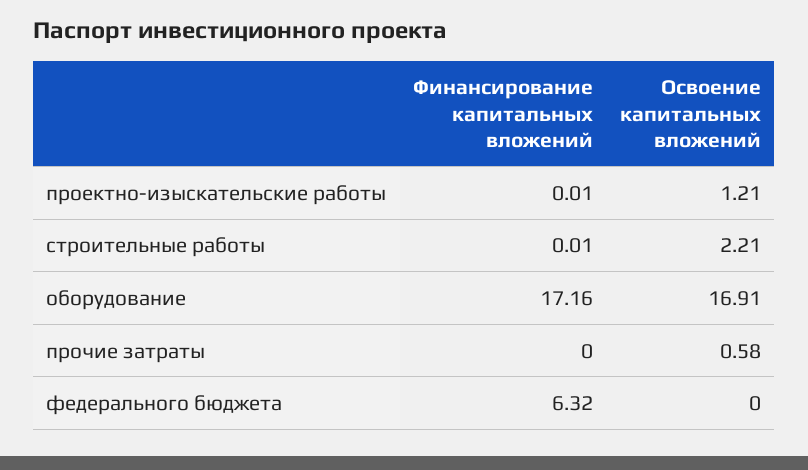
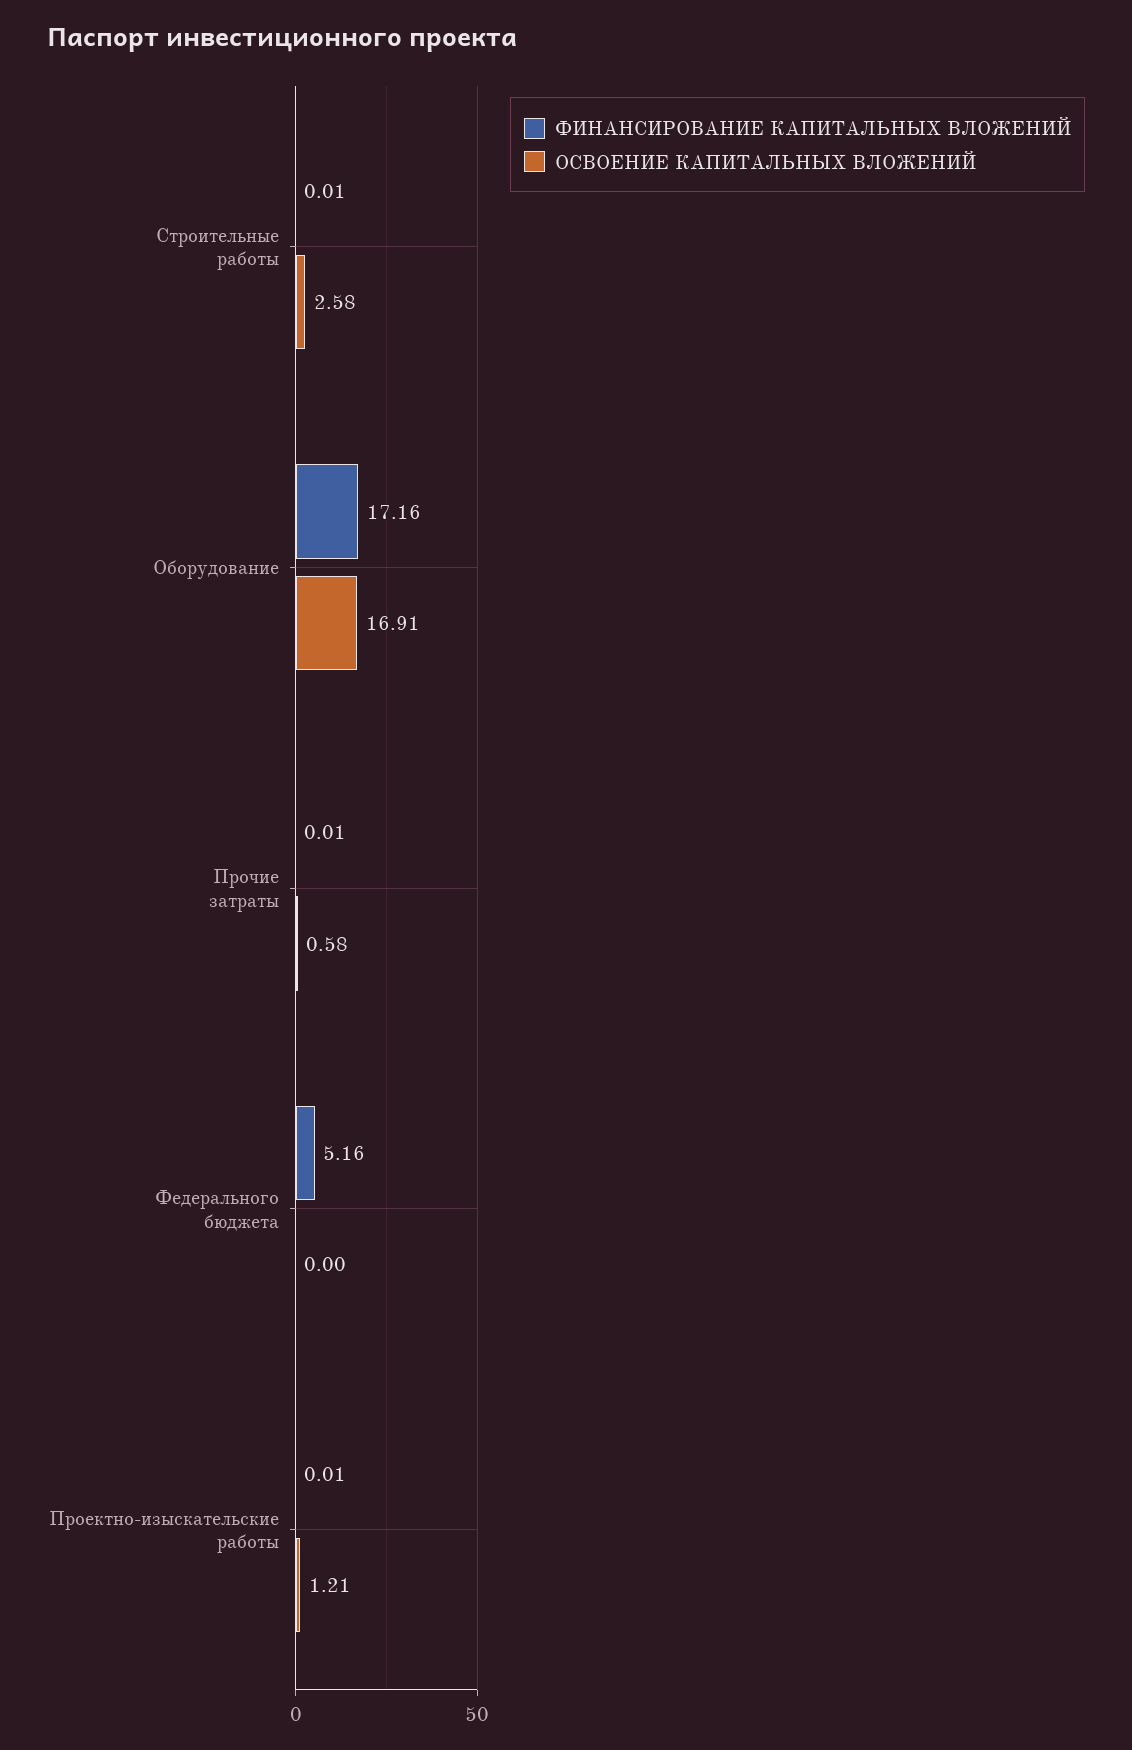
Освоение капитальных вложений, строительные работы: 2.21 -> 2.58
Финансирование капитальных вложений, прочие затраты: 0 -> 0.01
Финансирование капитальных вложений, федерального бюджета: 6.32 -> 5.16

